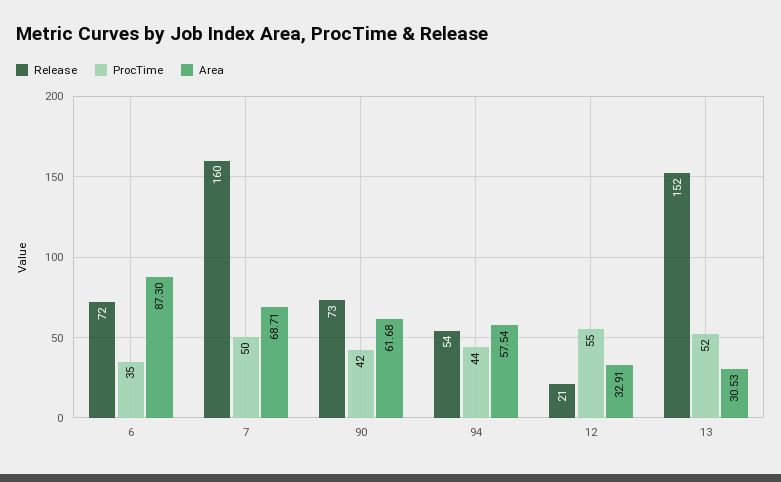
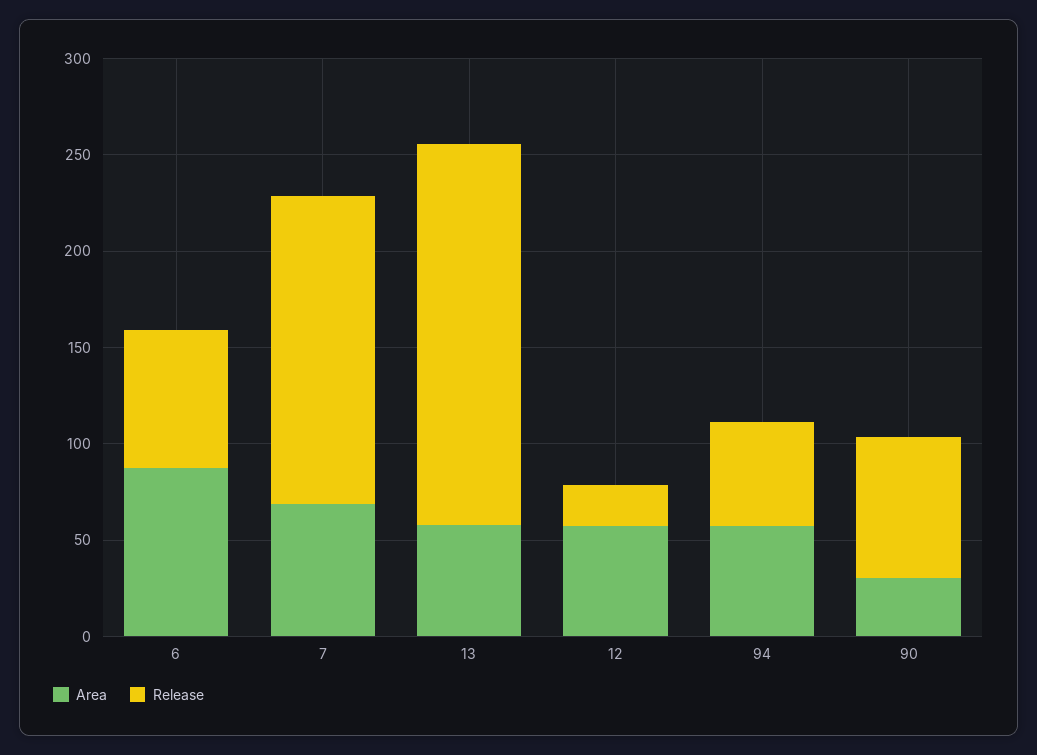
ProcTime, 6: 35 -> none
ProcTime, 7: 50 -> none
ProcTime, 90: 42 -> none
Area, 90: 61.68 -> 30
ProcTime, 94: 44 -> none
ProcTime, 12: 55 -> none
Area, 12: 32.91 -> 60
Release, 13: 152 -> 200
ProcTime, 13: 52 -> none
Area, 13: 30.53 -> 60

